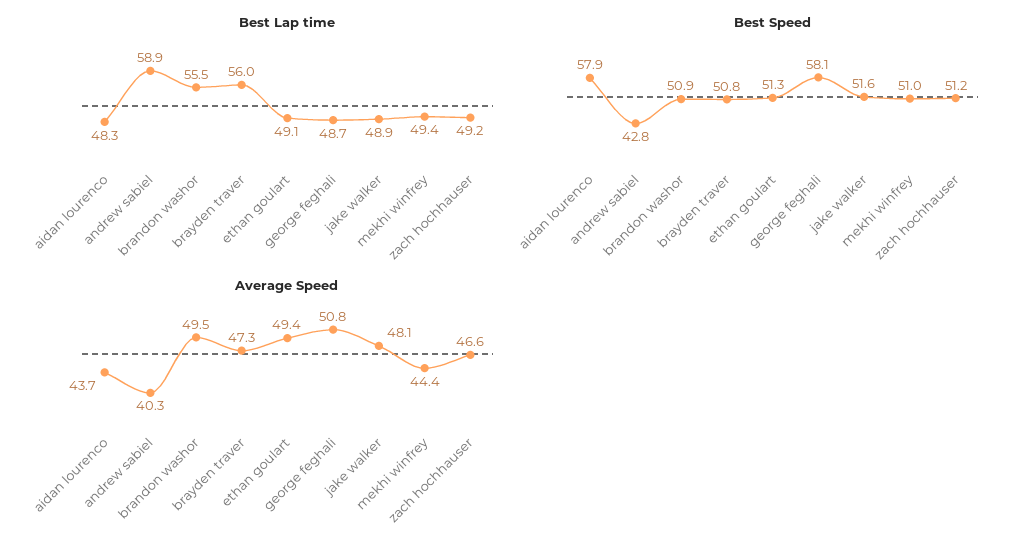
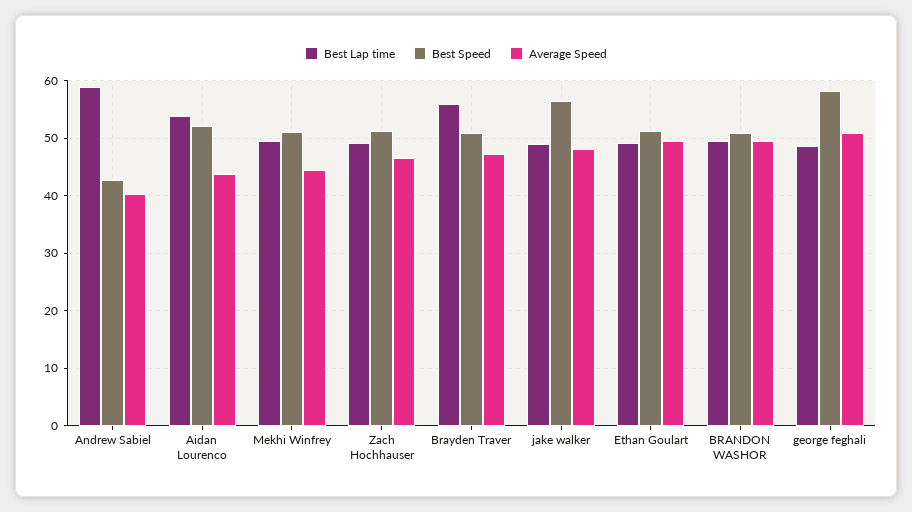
Best Lap time, aidan lourenco: 48.3 -> 54
Best Lap time, brandon washor: 55.5 -> 50
Best Speed, aidan lourenco: 57.9 -> 52
Best Speed, jake walker: 51.6 -> 56

